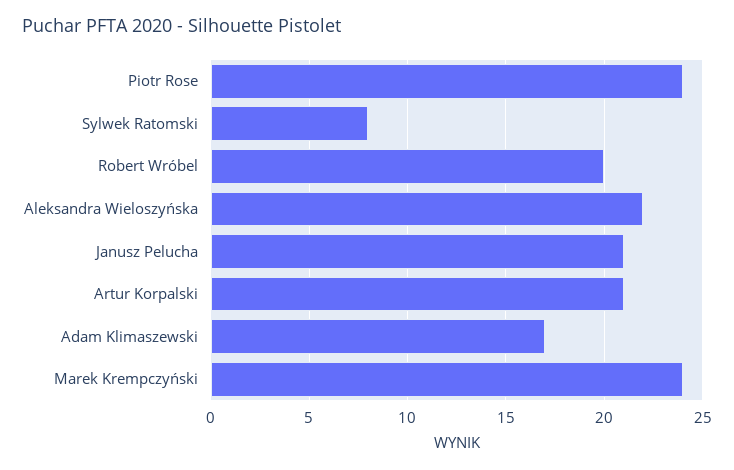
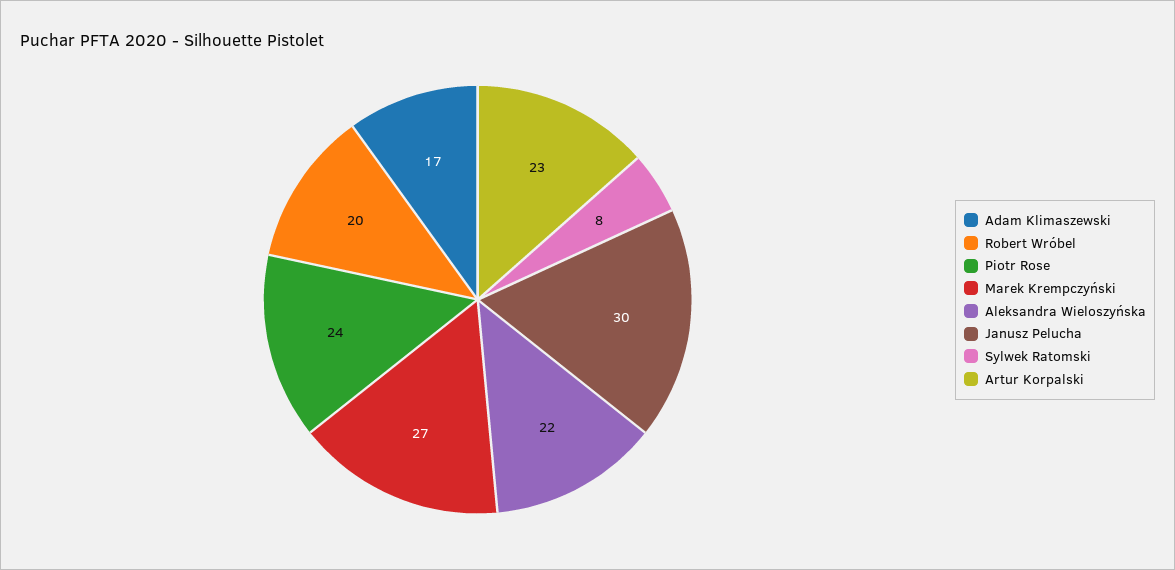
Janusz Pelucha: 21 -> 30
Artur Korpalski: 21 -> 23
Marek Krempczyński: 24 -> 27

